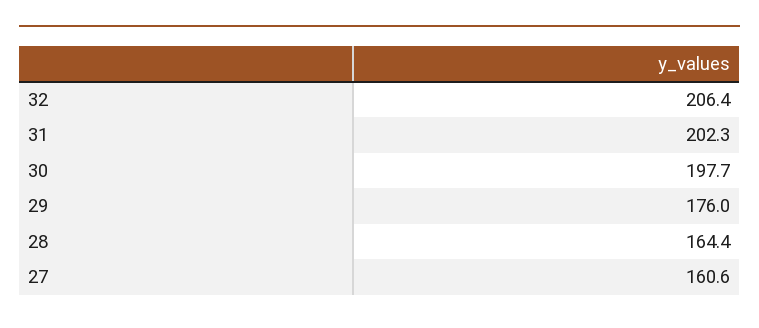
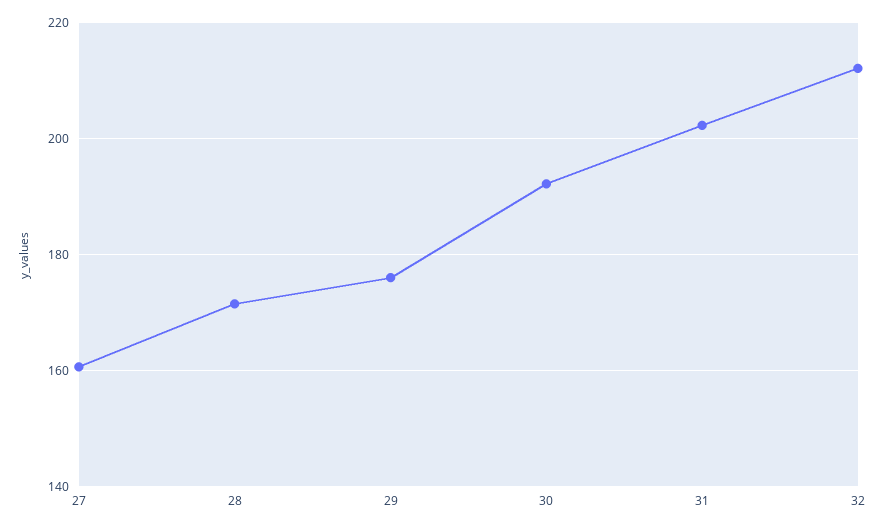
32: 206.4 -> 212
30: 197.7 -> 192
28: 164.4 -> 172

